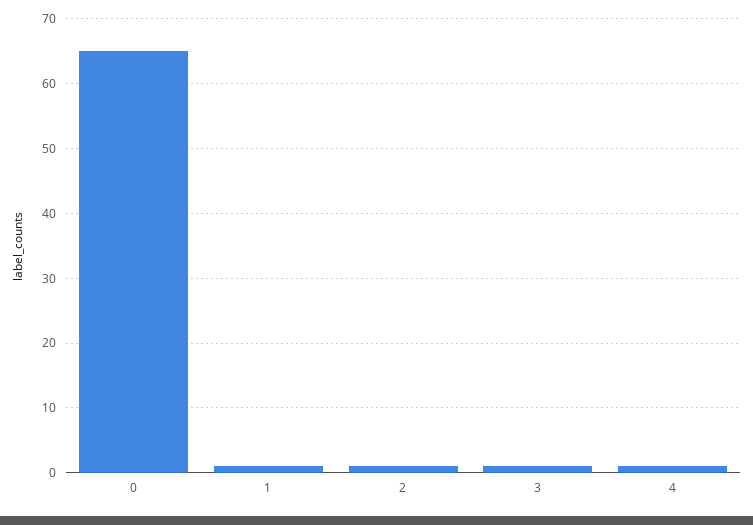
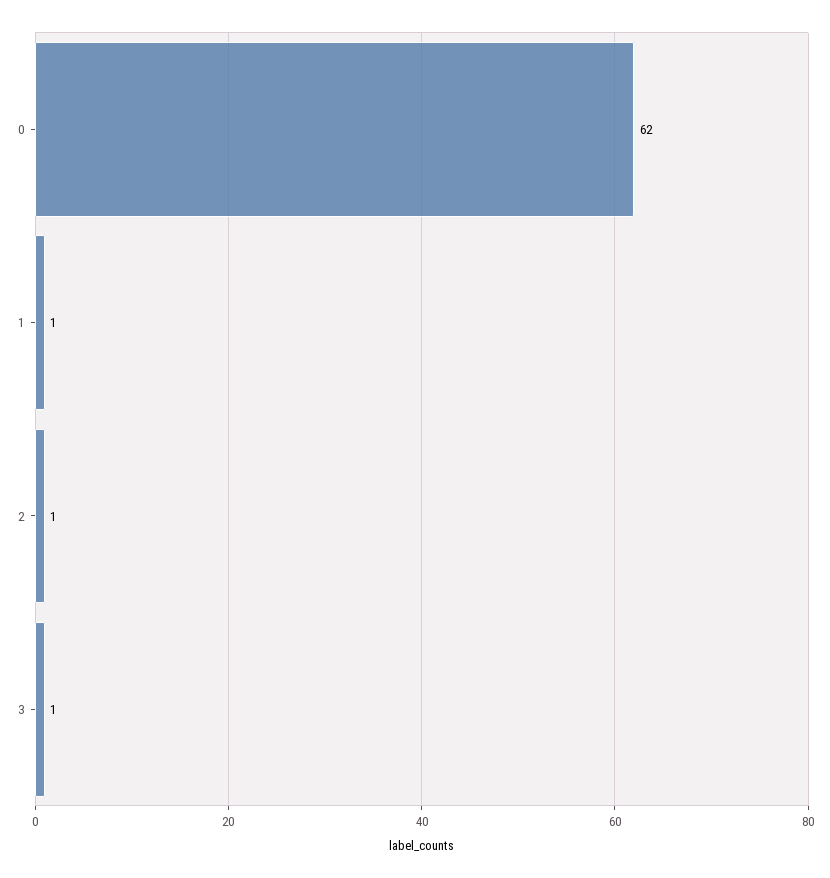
0: 65 -> 62
4: 1 -> none

